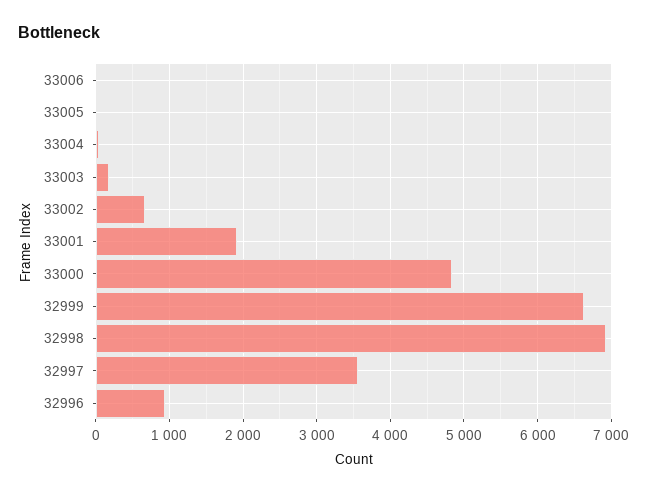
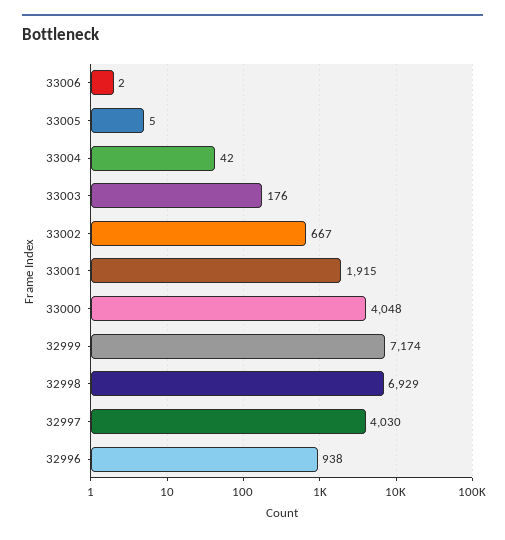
33000: 4800 -> 4048
32999: 6600 -> 7174
32997: 3600 -> 4030

